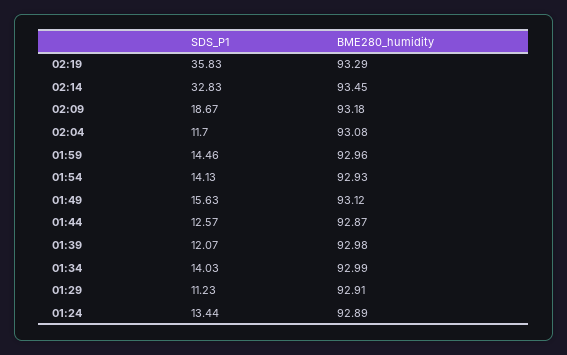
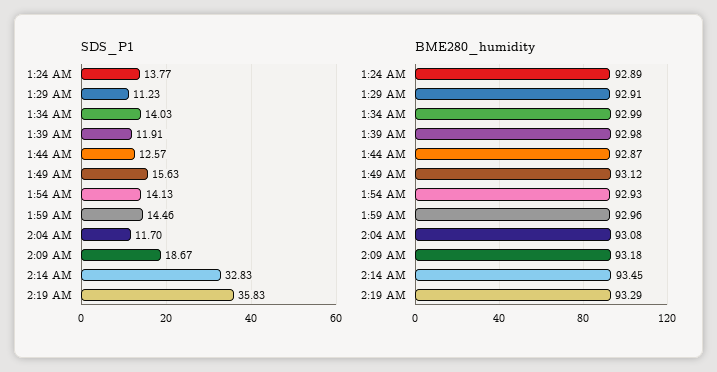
SDS_P1, 01:39: 12.07 -> 11.91
SDS_P1, 01:24: 13.44 -> 13.77

